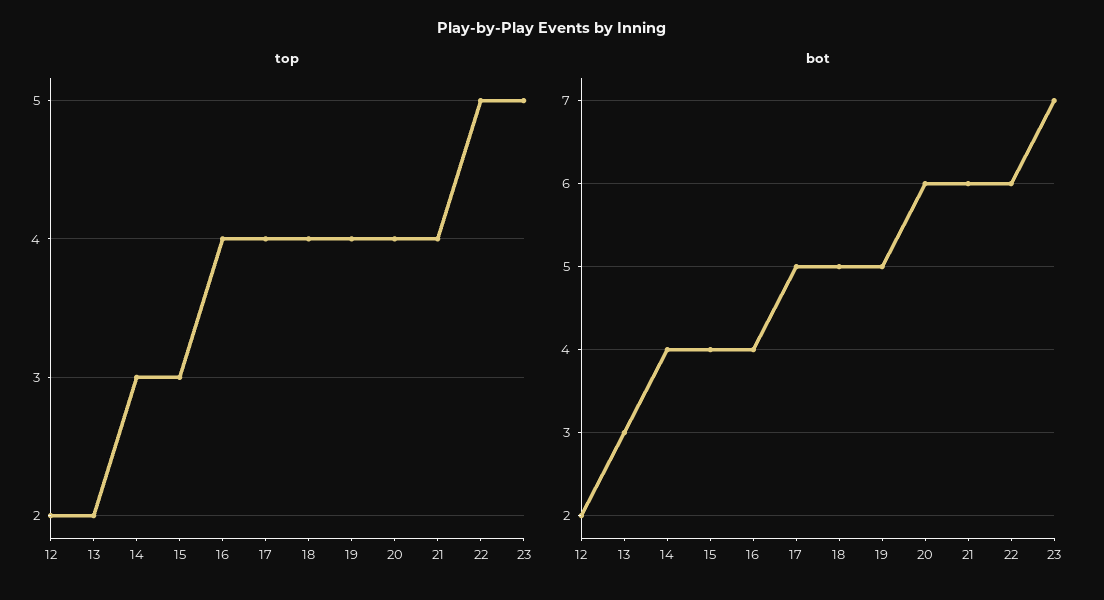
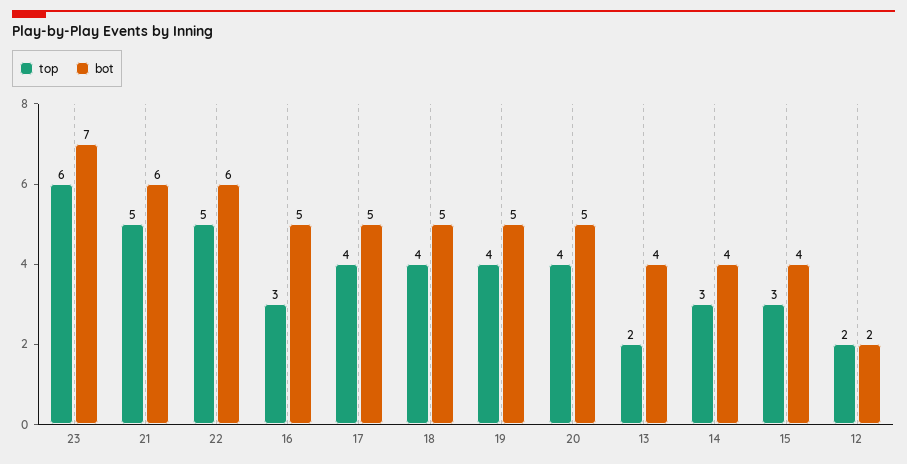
top, 16: 4 -> 3
top, 21: 4 -> 5
top, 23: 5 -> 6
bot, 13: 3 -> 4
bot, 16: 4 -> 5
bot, 20: 6 -> 5

